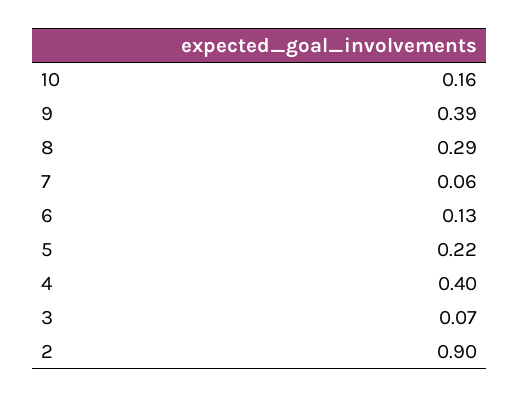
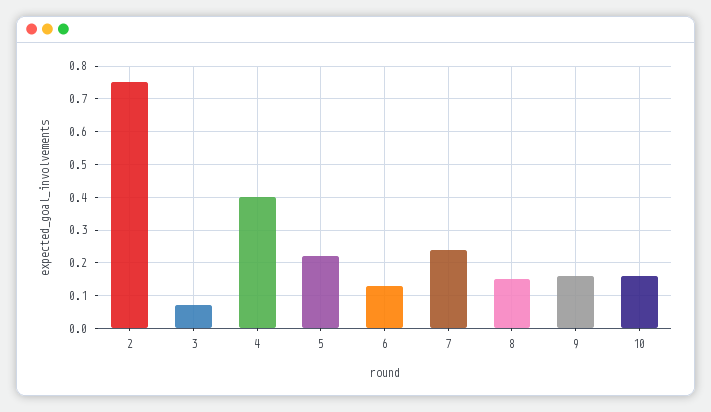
9: 0.39 -> 0.15
8: 0.29 -> 0.15
7: 0.06 -> 0.25
2: 0.9 -> 0.75

